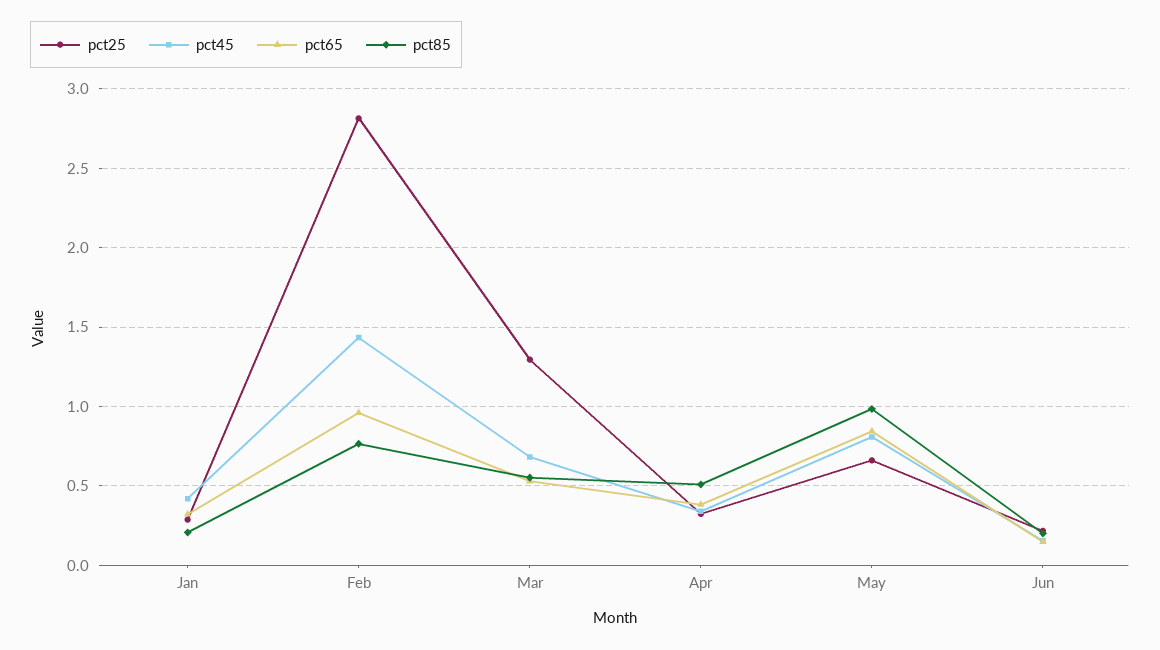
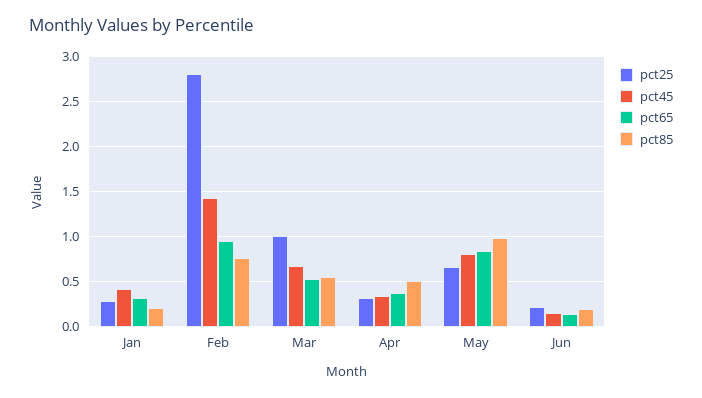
pct25, Mar: 1.3 -> 1

